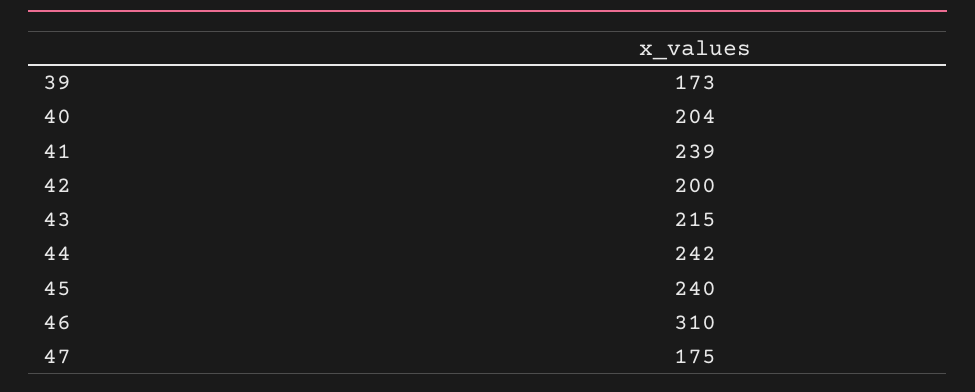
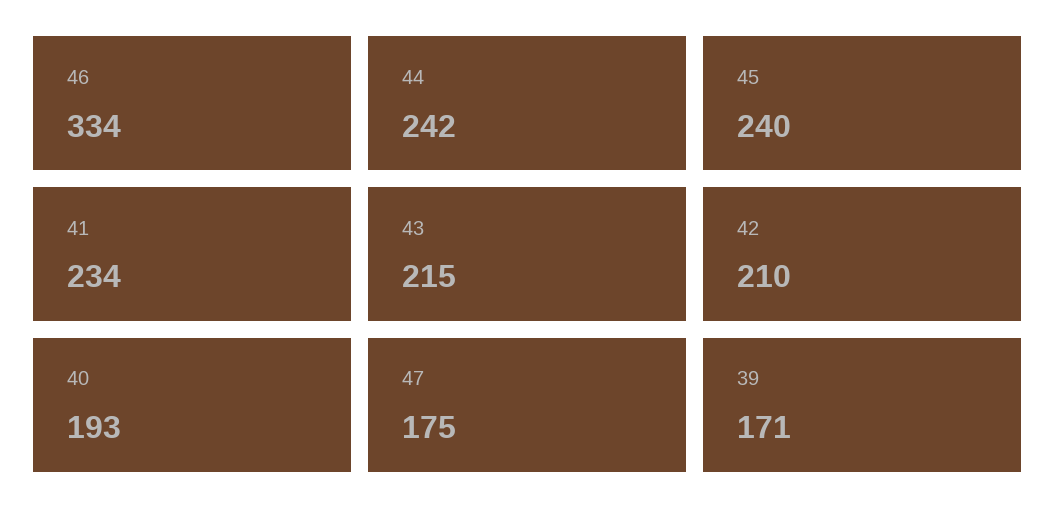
39: 173 -> 171
40: 204 -> 193
41: 239 -> 234
42: 200 -> 210
46: 310 -> 334

